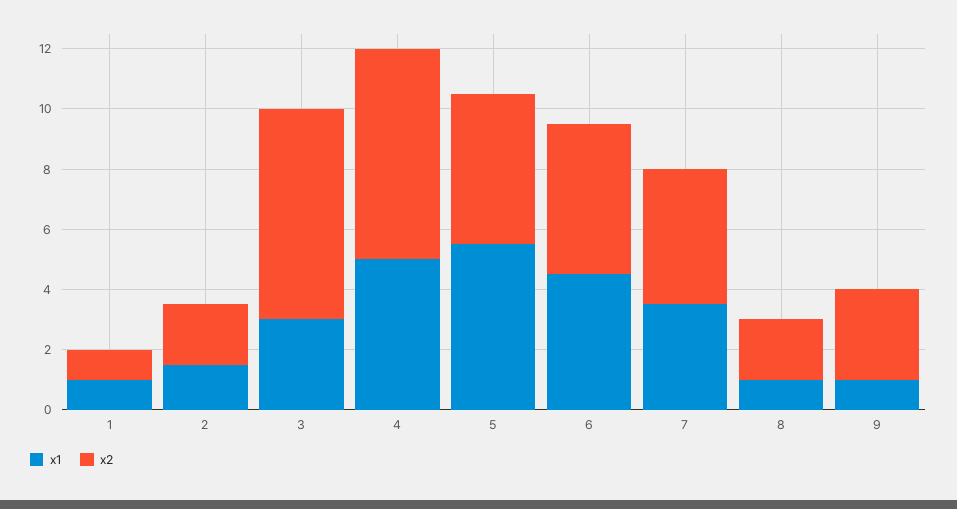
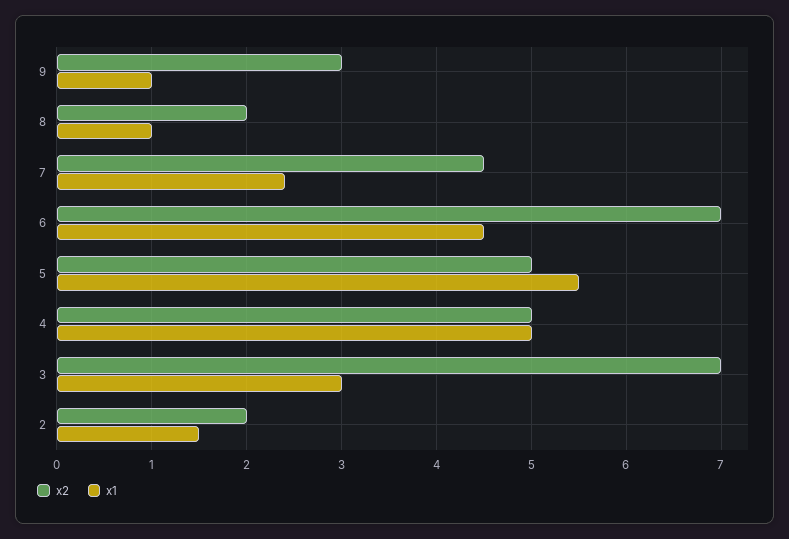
x1, 1: 1 -> none
x2, 1: 1 -> none
x2, 4: 7 -> 5
x2, 6: 5 -> 7
x1, 7: 3.5 -> 2.4

